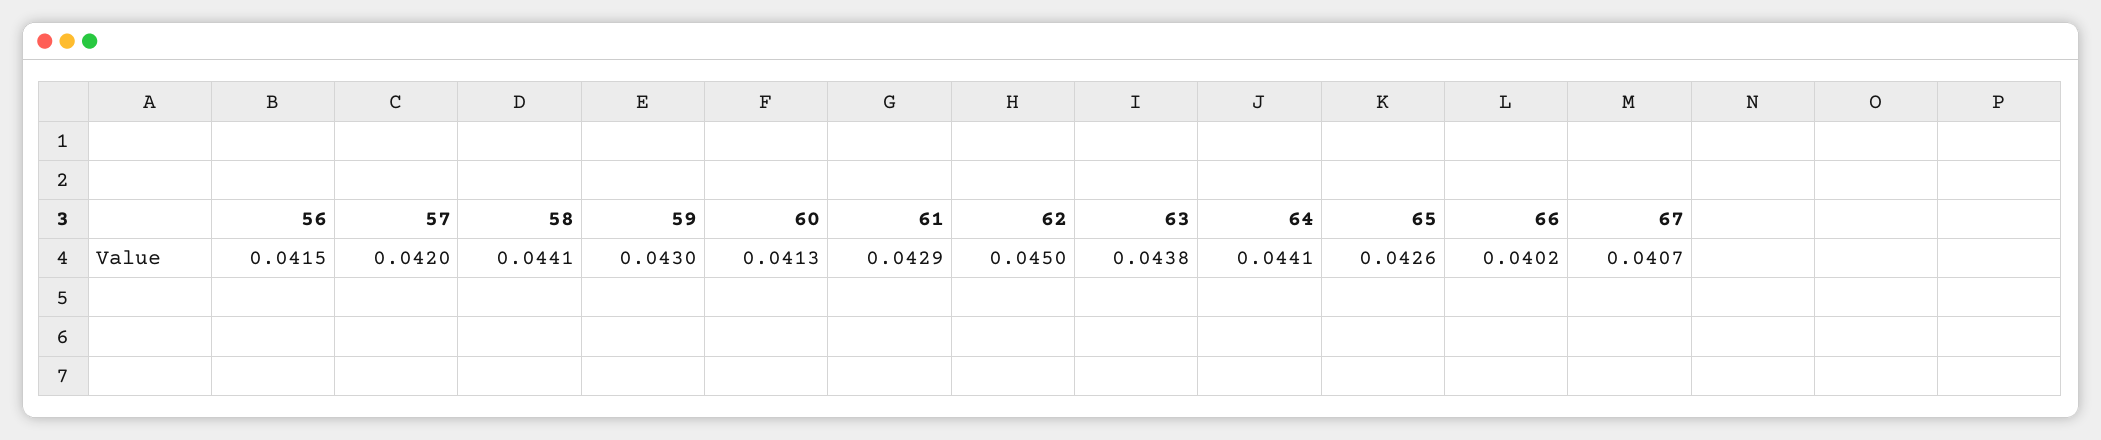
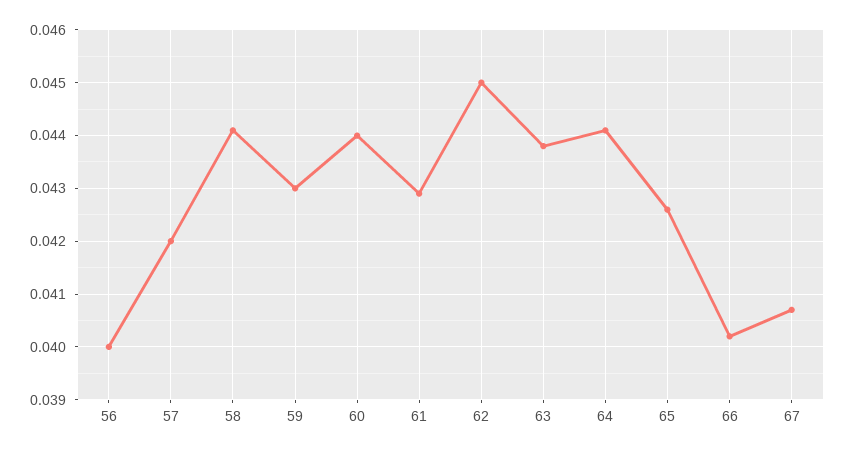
56: 0.0415 -> 0.04
60: 0.0413 -> 0.044

